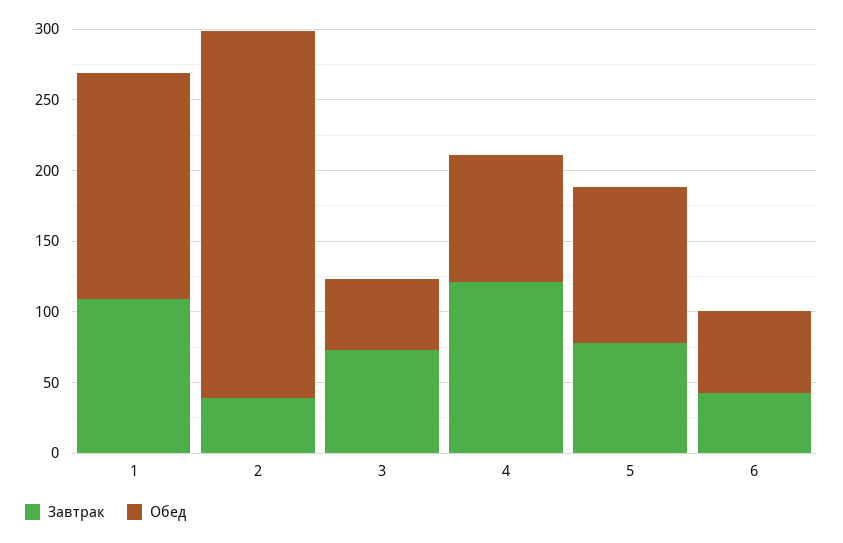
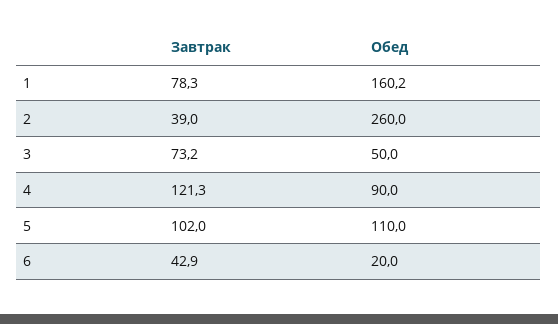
Завтрак, 1: 110 -> 78.3
Завтрак, 5: 80 -> 102
Обед, 6: 60 -> 20

